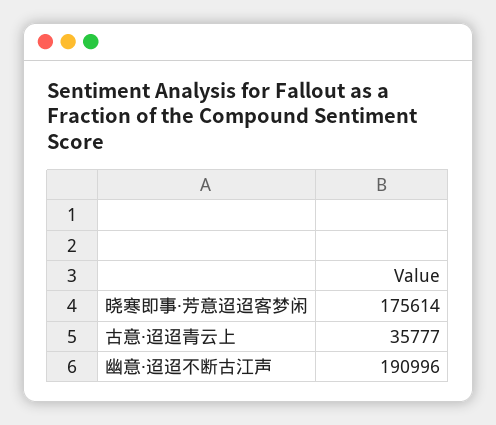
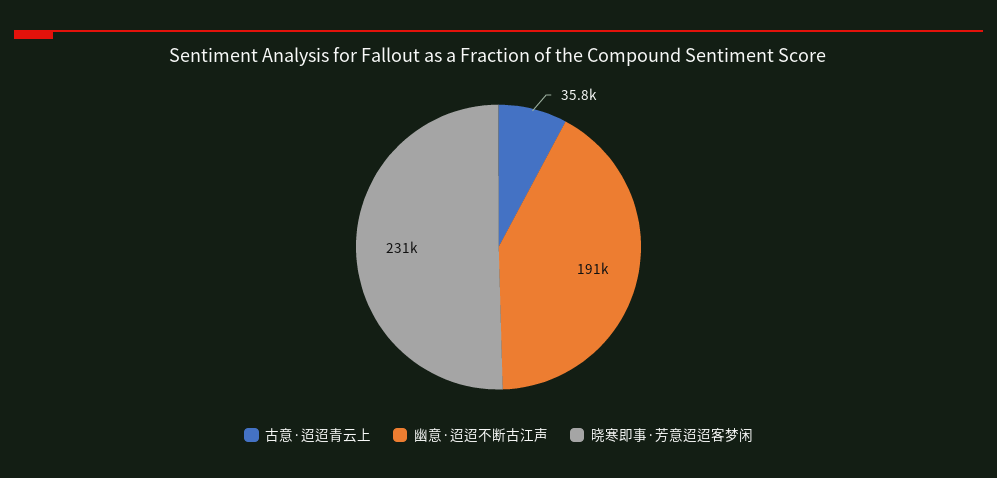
晓寒即事·芳意迢迢客梦闲: 175614 -> 231000

